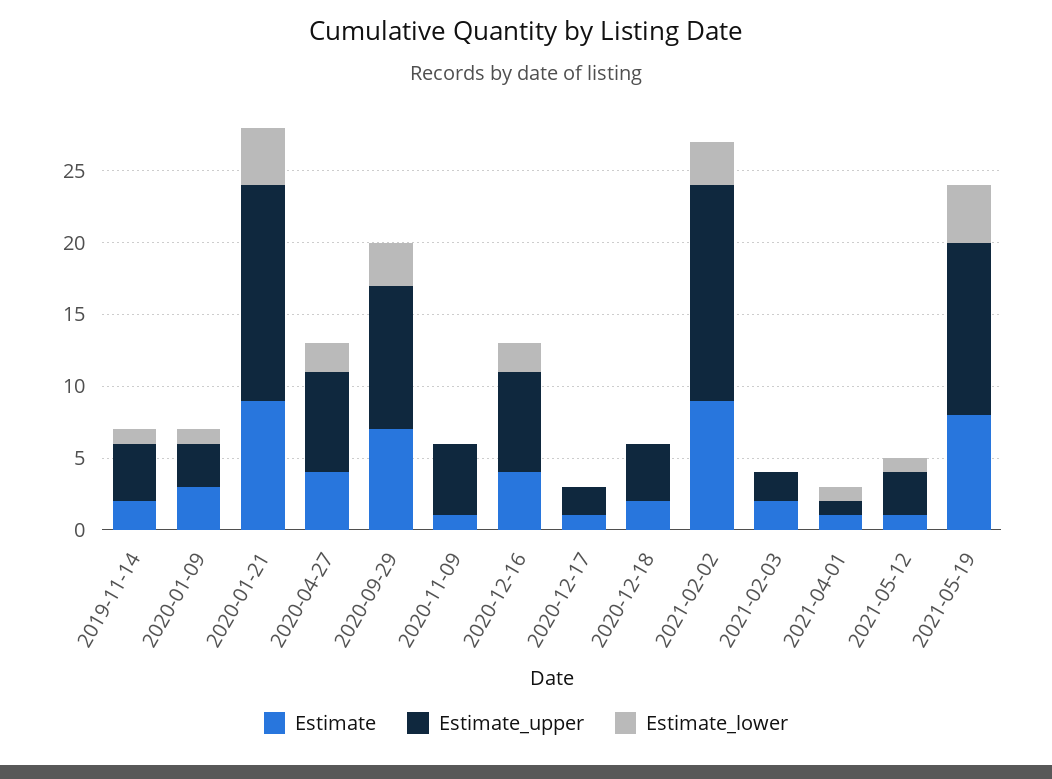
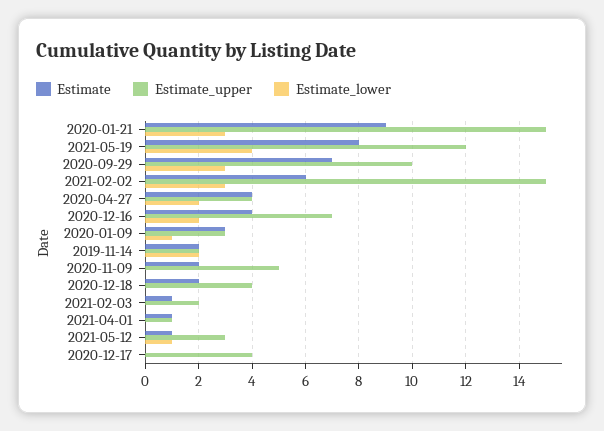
Estimate_upper, 2019-11-14: 4 -> 2
Estimate_lower, 2019-11-14: 1 -> 2
Estimate_lower, 2020-01-21: 4 -> 3
Estimate_upper, 2020-04-27: 7 -> 4
Estimate, 2020-11-09: 1 -> 2
Estimate, 2020-12-17: 1 -> 0
Estimate_upper, 2020-12-17: 2 -> 4
Estimate, 2021-02-02: 9 -> 6
Estimate, 2021-02-03: 2 -> 1
Estimate_lower, 2021-04-01: 1 -> 0

